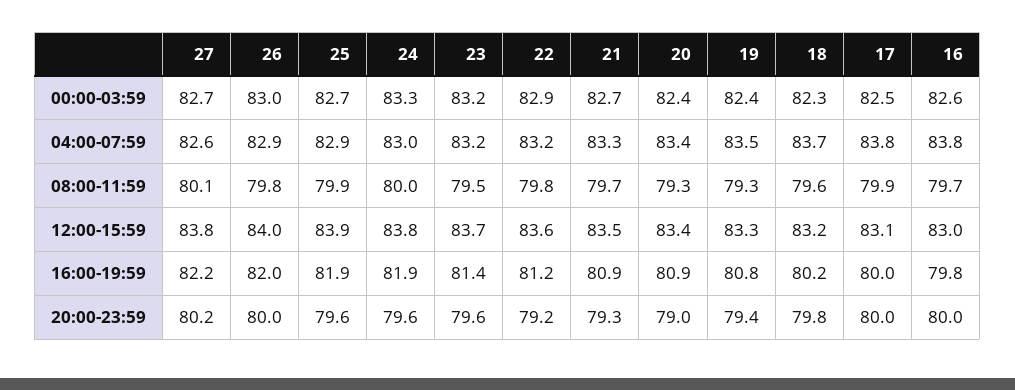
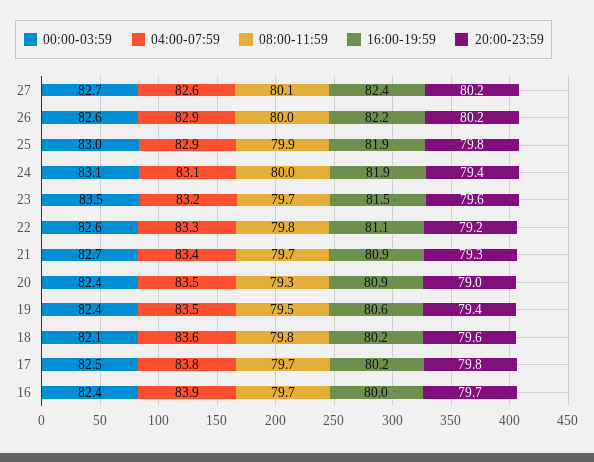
00:00-03:59, 26: 83 -> 82.6
00:00-03:59, 25: 82.7 -> 83
00:00-03:59, 24: 83.3 -> 83.1
00:00-03:59, 23: 83.2 -> 83.5
00:00-03:59, 22: 82.9 -> 82.6
00:00-03:59, 18: 82.3 -> 82.1
00:00-03:59, 16: 82.6 -> 82.4
04:00-07:59, 24: 83 -> 83.1
04:00-07:59, 22: 83.2 -> 83.3
04:00-07:59, 21: 83.3 -> 83.4
04:00-07:59, 20: 83.4 -> 83.5
04:00-07:59, 18: 83.7 -> 83.6
04:00-07:59, 16: 83.8 -> 83.9
08:00-11:59, 26: 79.8 -> 80
08:00-11:59, 23: 79.5 -> 79.7
08:00-11:59, 19: 79.3 -> 79.5
08:00-11:59, 18: 79.6 -> 79.8
08:00-11:59, 17: 79.9 -> 79.7
12:00-15:59, 27: 83.8 -> none
12:00-15:59, 26: 84 -> none
12:00-15:59, 25: 83.9 -> none
12:00-15:59, 24: 83.8 -> none
12:00-15:59, 23: 83.7 -> none
12:00-15:59, 22: 83.6 -> none
12:00-15:59, 21: 83.5 -> none
12:00-15:59, 20: 83.4 -> none
12:00-15:59, 19: 83.3 -> none
12:00-15:59, 18: 83.2 -> none
12:00-15:59, 17: 83.1 -> none
12:00-15:59, 16: 83 -> none
16:00-19:59, 27: 82.2 -> 82.4
16:00-19:59, 26: 82 -> 82.2
16:00-19:59, 23: 81.4 -> 81.5
16:00-19:59, 22: 81.2 -> 81.1
16:00-19:59, 19: 80.8 -> 80.6
16:00-19:59, 17: 80 -> 80.2
16:00-19:59, 16: 79.8 -> 80
20:00-23:59, 26: 80 -> 80.2
20:00-23:59, 25: 79.6 -> 79.8
20:00-23:59, 24: 79.6 -> 79.4
20:00-23:59, 18: 79.8 -> 79.6
20:00-23:59, 17: 80 -> 79.8
20:00-23:59, 16: 80 -> 79.7

